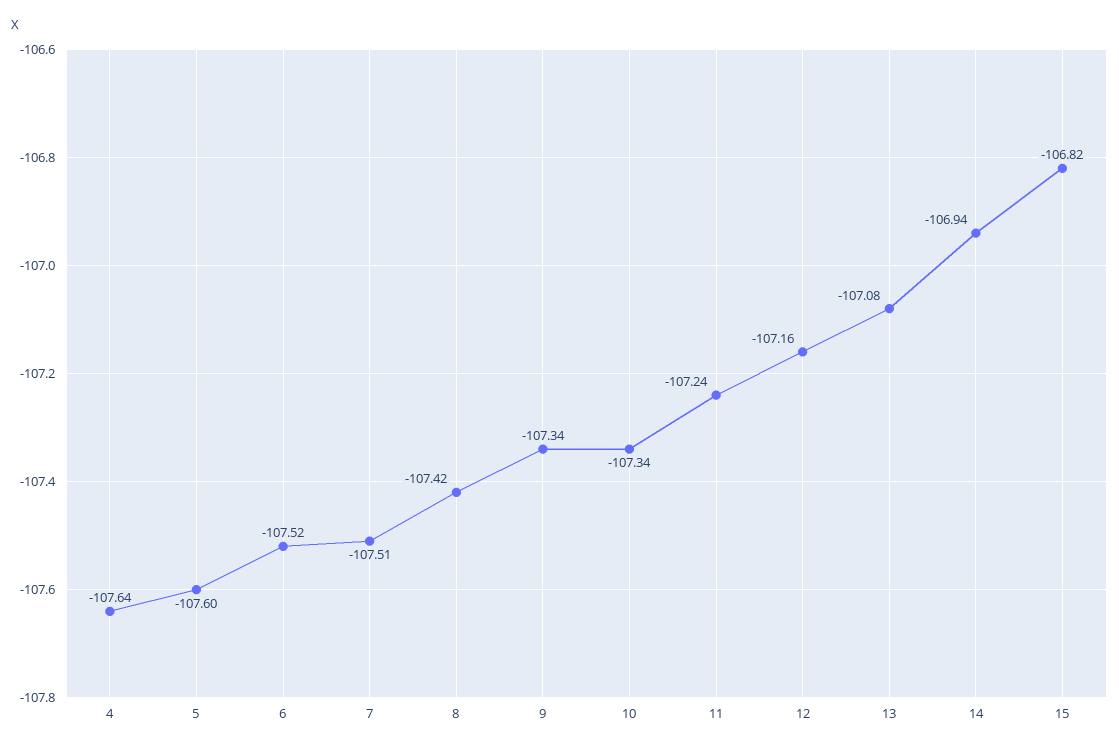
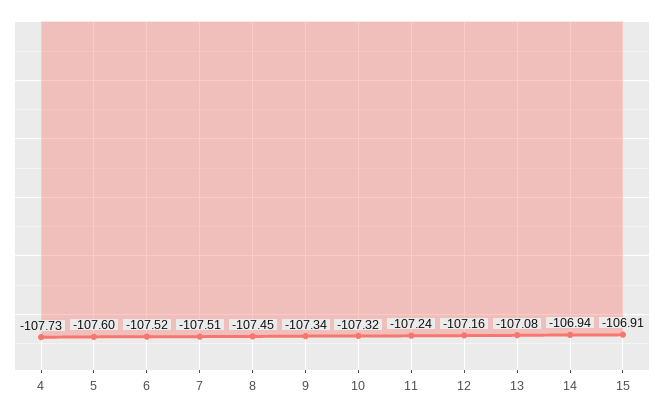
4: -107.64 -> -107.73
8: -107.42 -> -107.45
10: -107.34 -> -107.32
15: -106.82 -> -106.91

